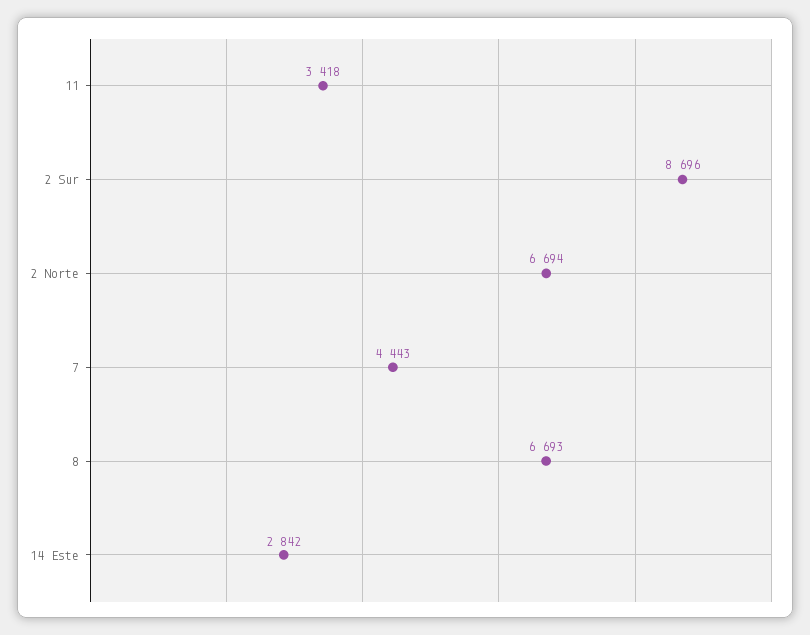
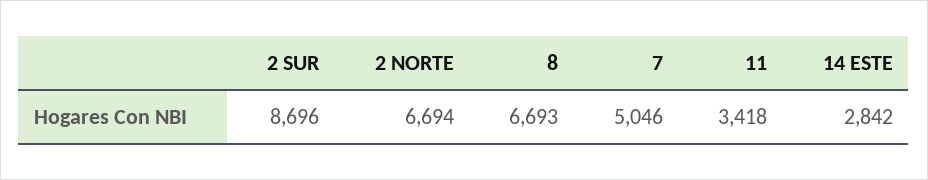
7: 4443 -> 5046

